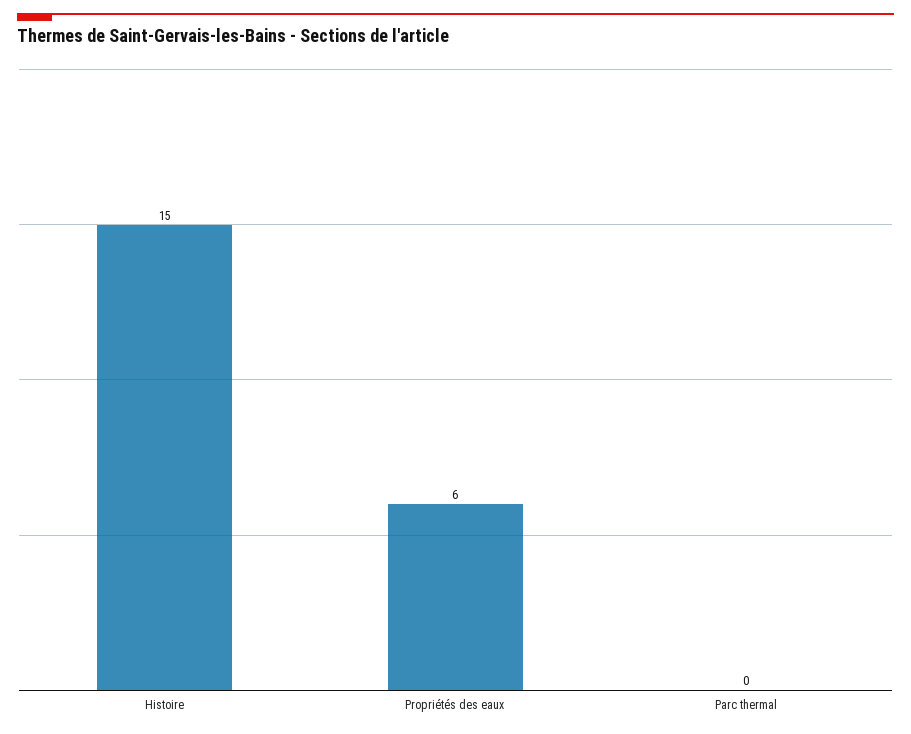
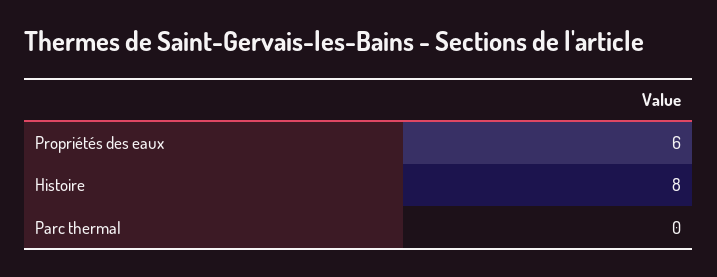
Histoire: 15 -> 8

